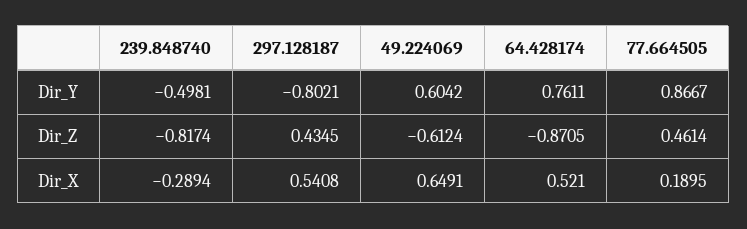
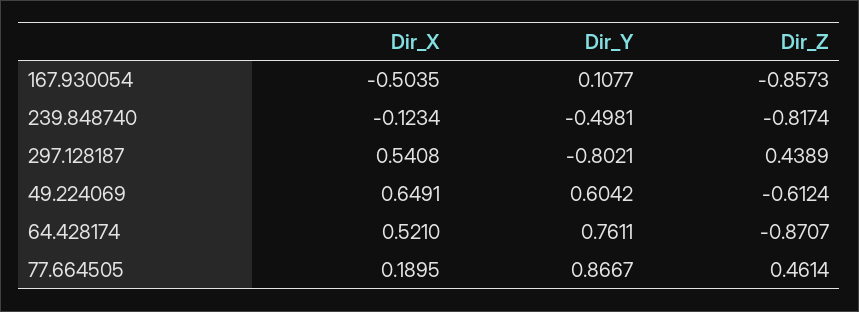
297.128187, Dir_Z: 0.4345 -> 0.4389
64.428174, Dir_Z: -0.8705 -> -0.8707
239.848740, Dir_X: -0.2894 -> -0.1234
167.930054, Dir_X: none -> -0.5035
167.930054, Dir_Y: none -> 0.1077
167.930054, Dir_Z: none -> -0.8573

